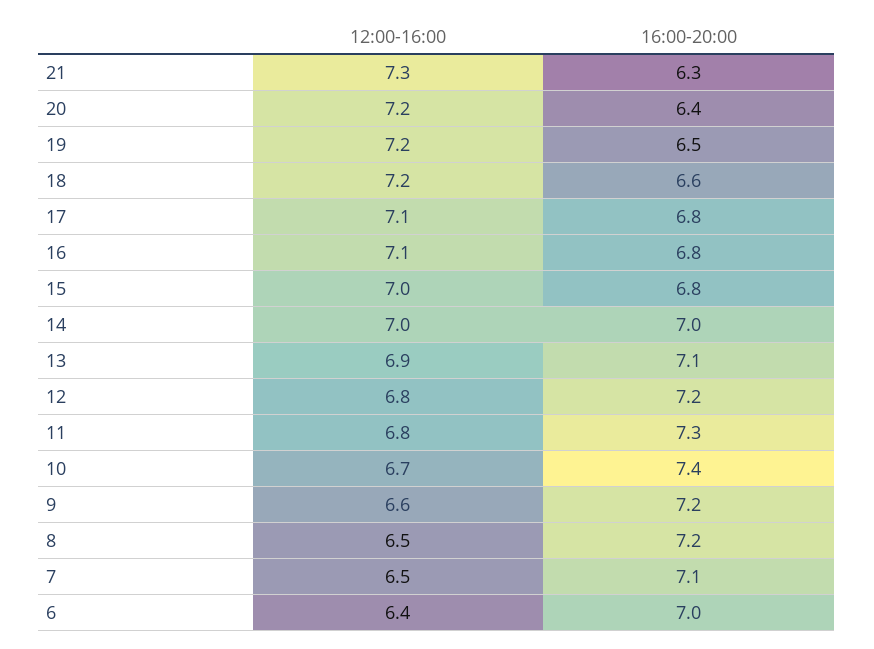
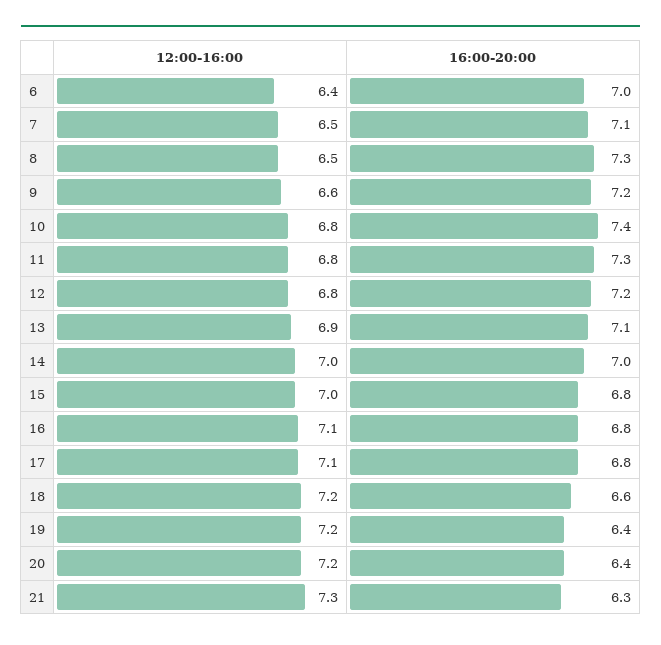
16:00-20:00, 19: 6.5 -> 6.4
12:00-16:00, 10: 6.7 -> 6.8
16:00-20:00, 8: 7.2 -> 7.3

